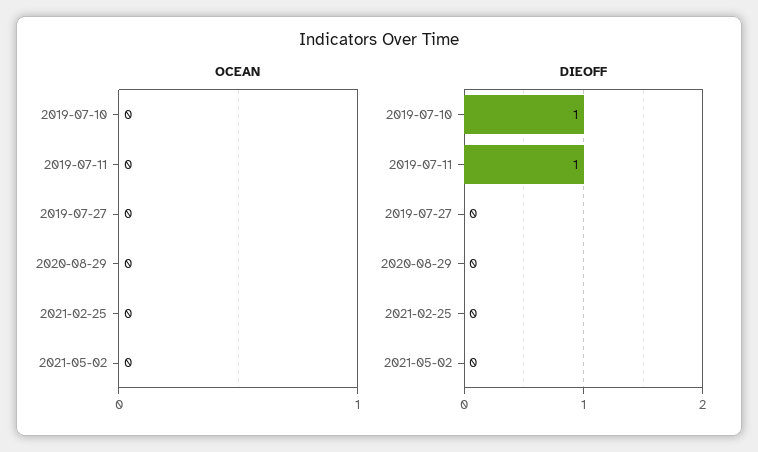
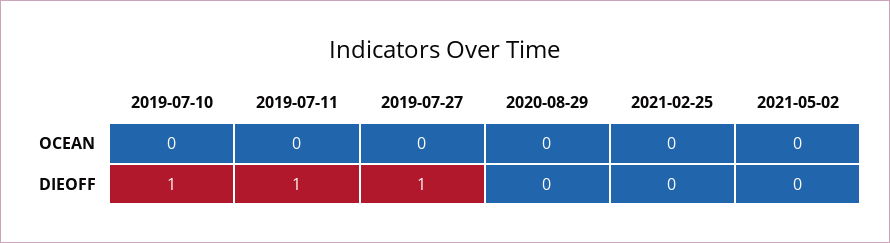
DIEOFF, 2019-07-27: 0 -> 1

